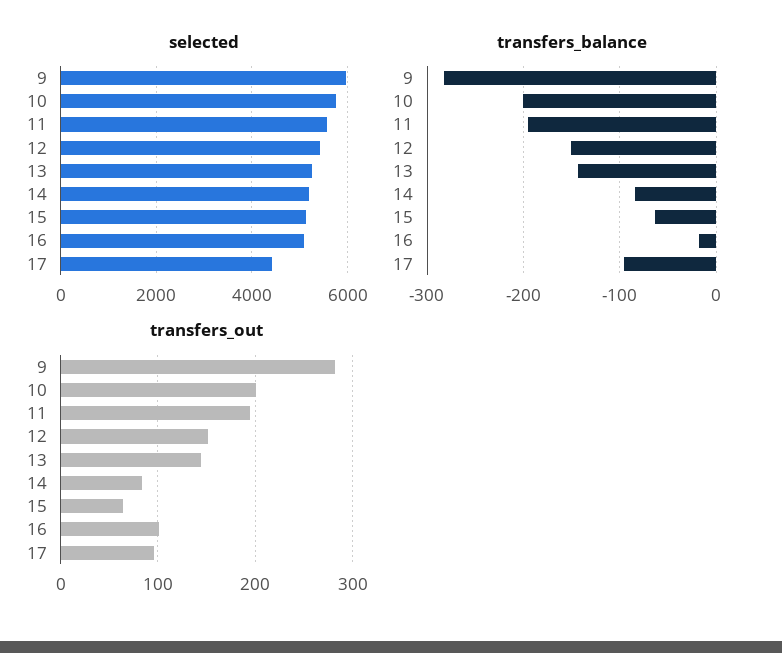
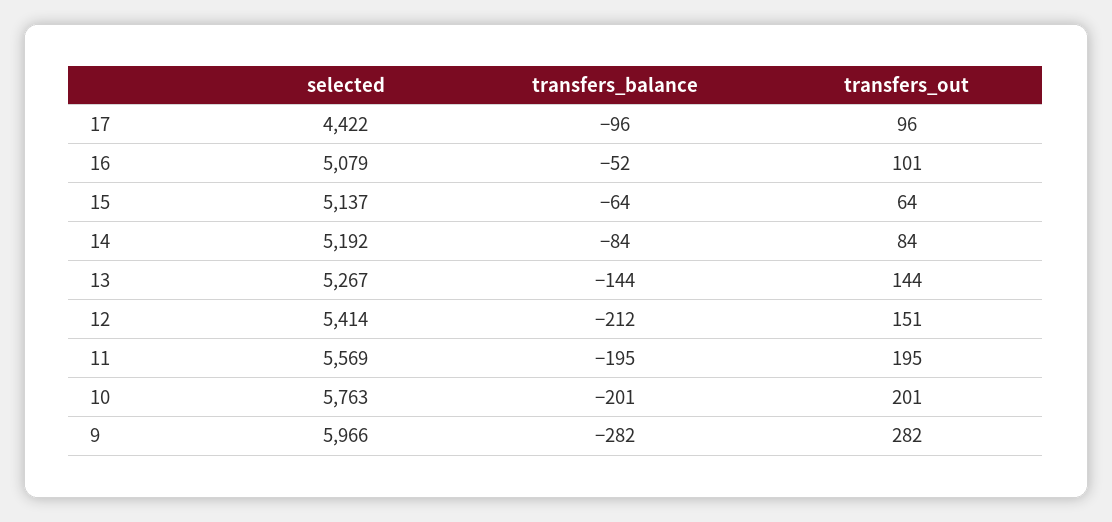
transfers_balance, 12: -150 -> -212
transfers_balance, 16: -20 -> -52

